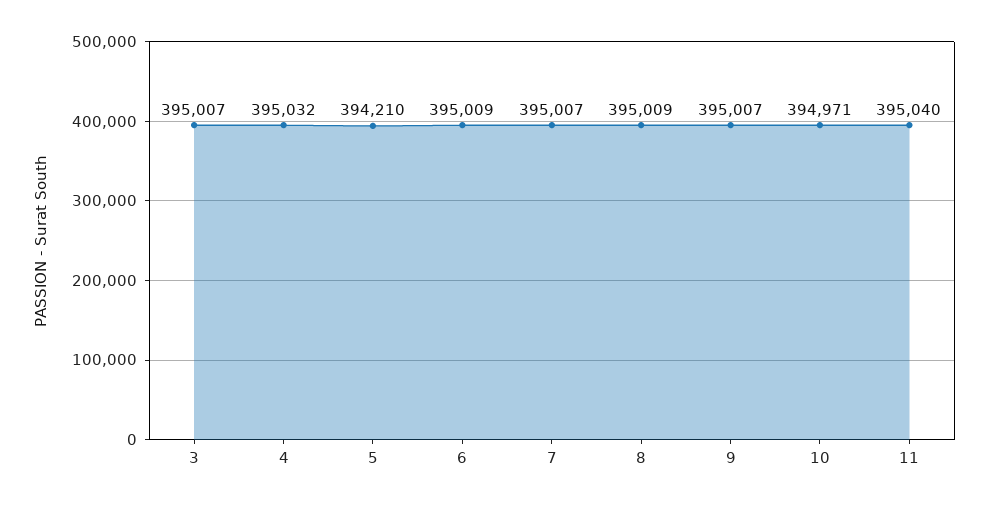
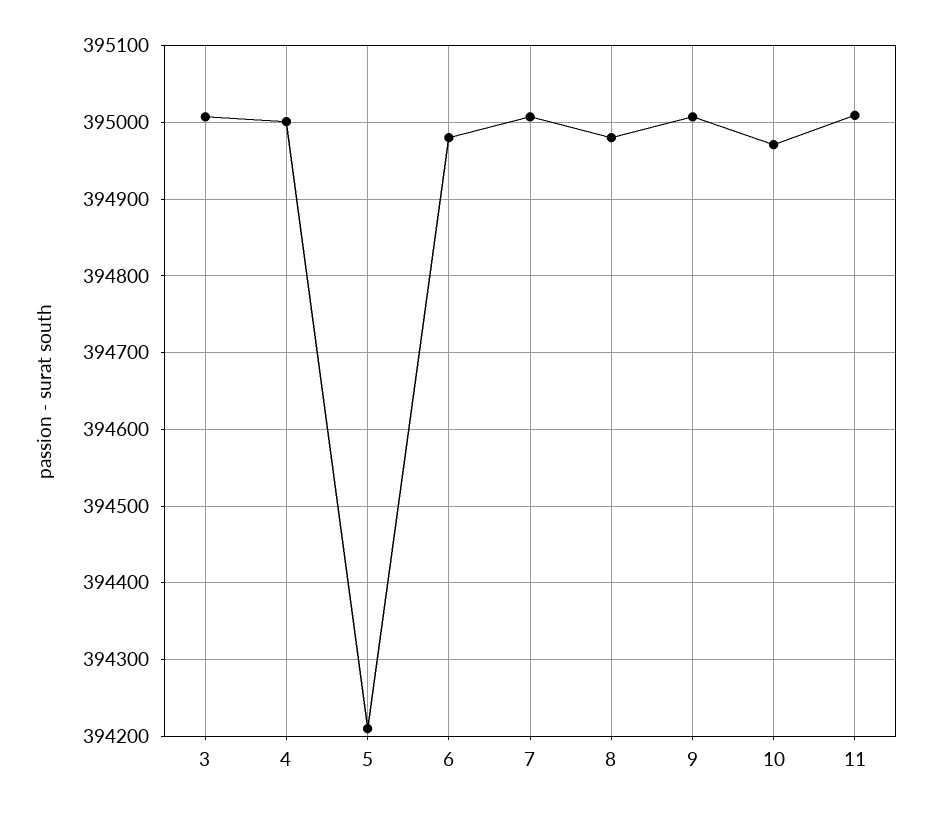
4: 395032 -> 395000
6: 395009 -> 394980
8: 395009 -> 394980
11: 395040 -> 395010

